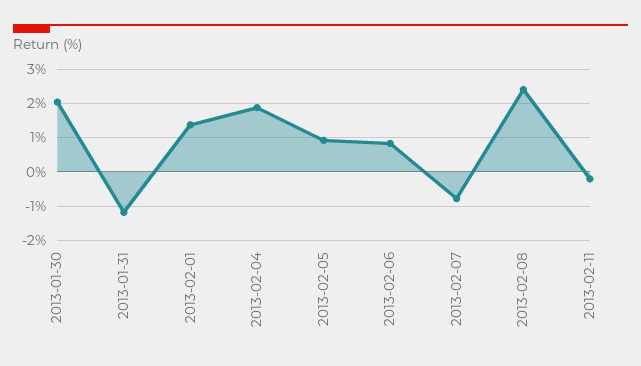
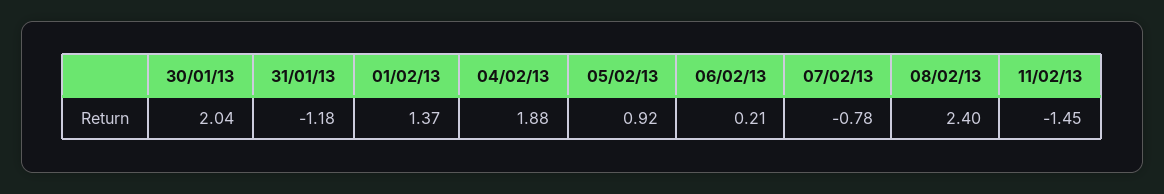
2013-02-06: 0.8 -> 0.21
2013-02-11: -0.2 -> -1.45

